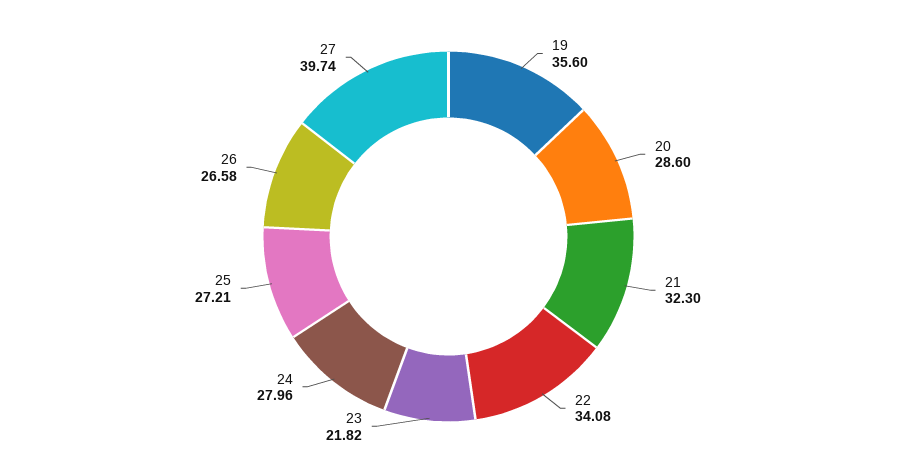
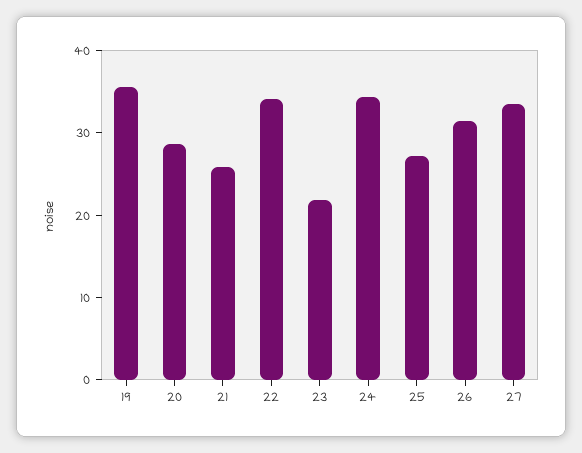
21: 32.3 -> 26
24: 27.96 -> 34
26: 26.58 -> 32
27: 39.74 -> 34

